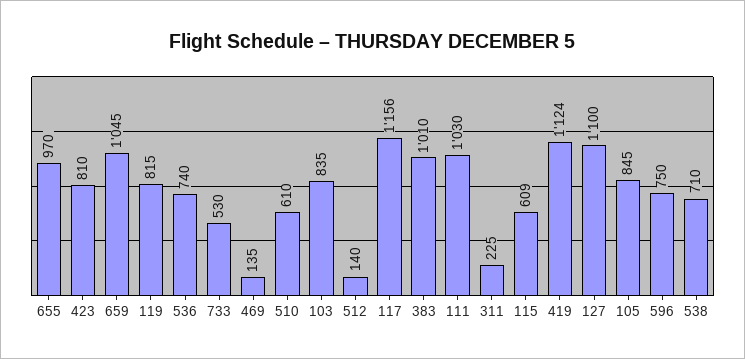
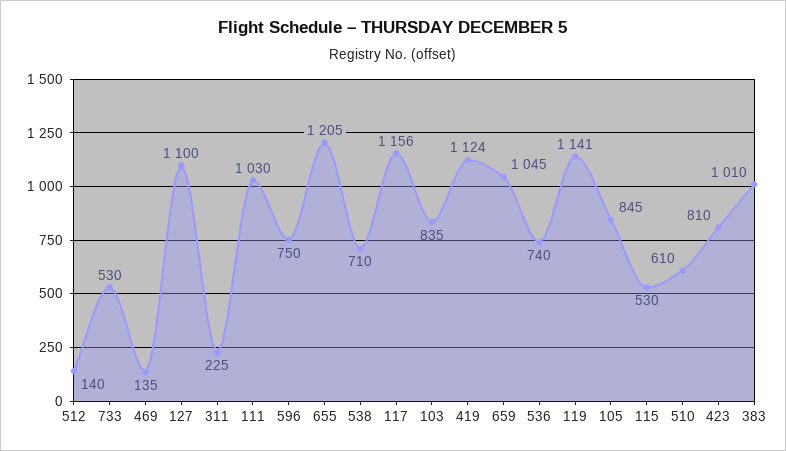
655: 970 -> 1205
119: 815 -> 1141
115: 609 -> 530

